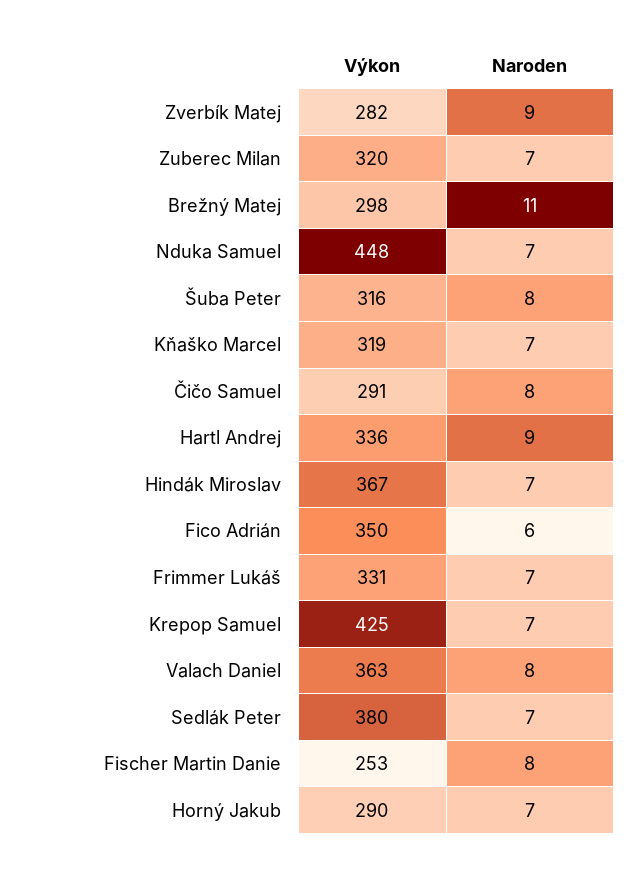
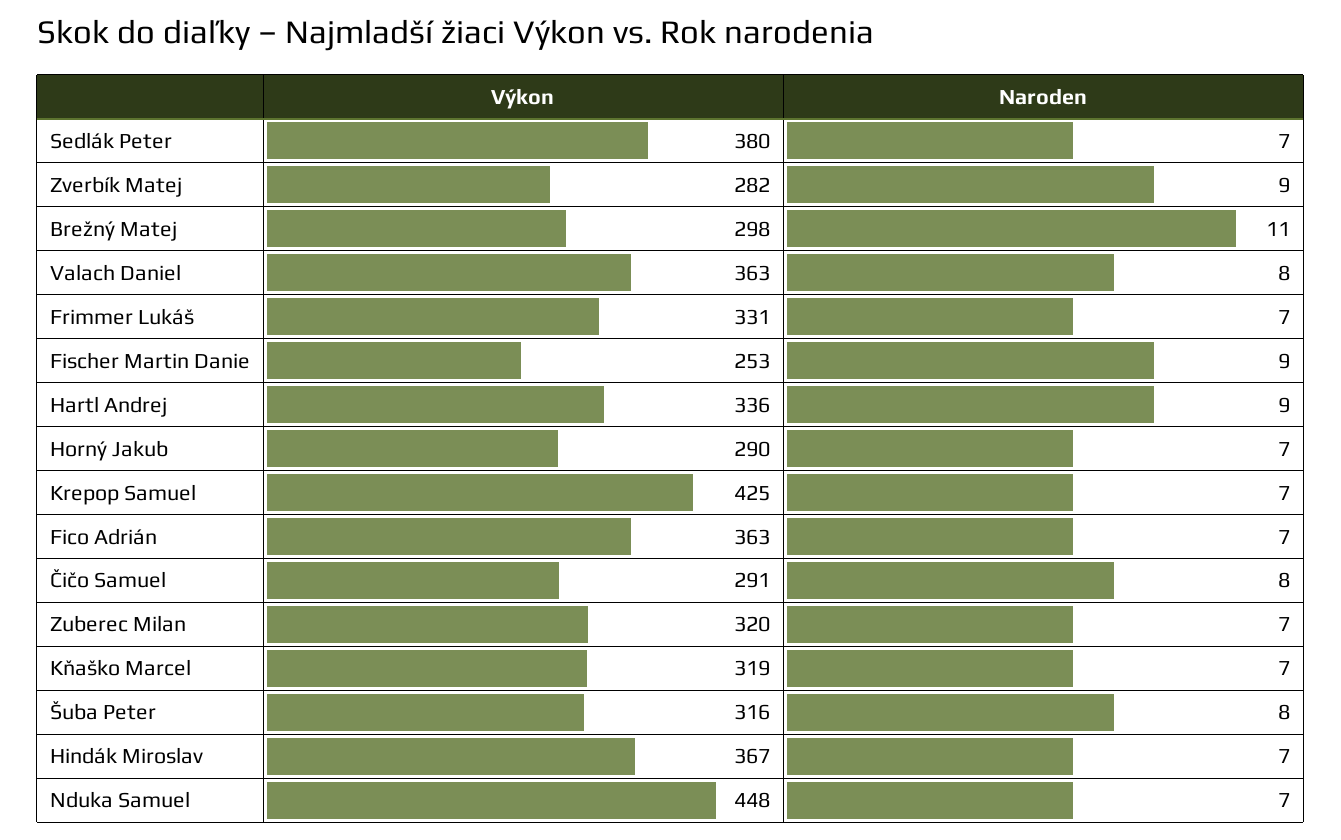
Výkon, Fico Adrián: 350 -> 363
Naroden, Fico Adrián: 6 -> 7
Naroden, Fischer Martin Danie: 8 -> 9

